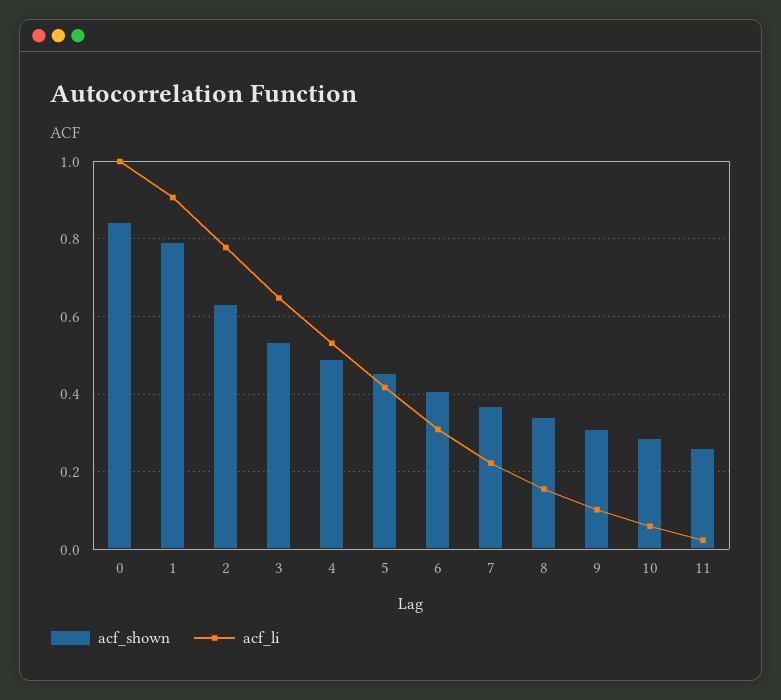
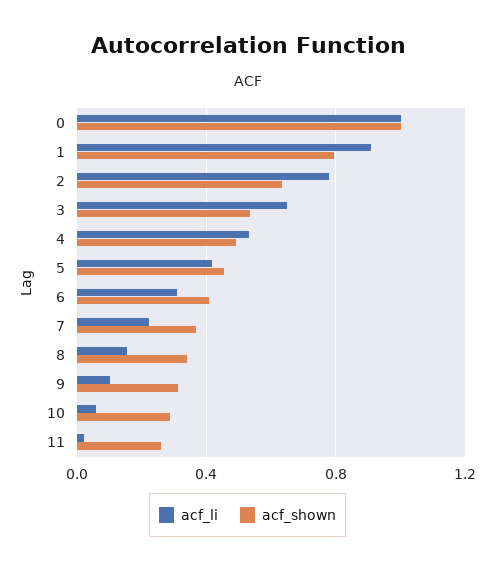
acf_shown, 0: 0.84 -> 1

